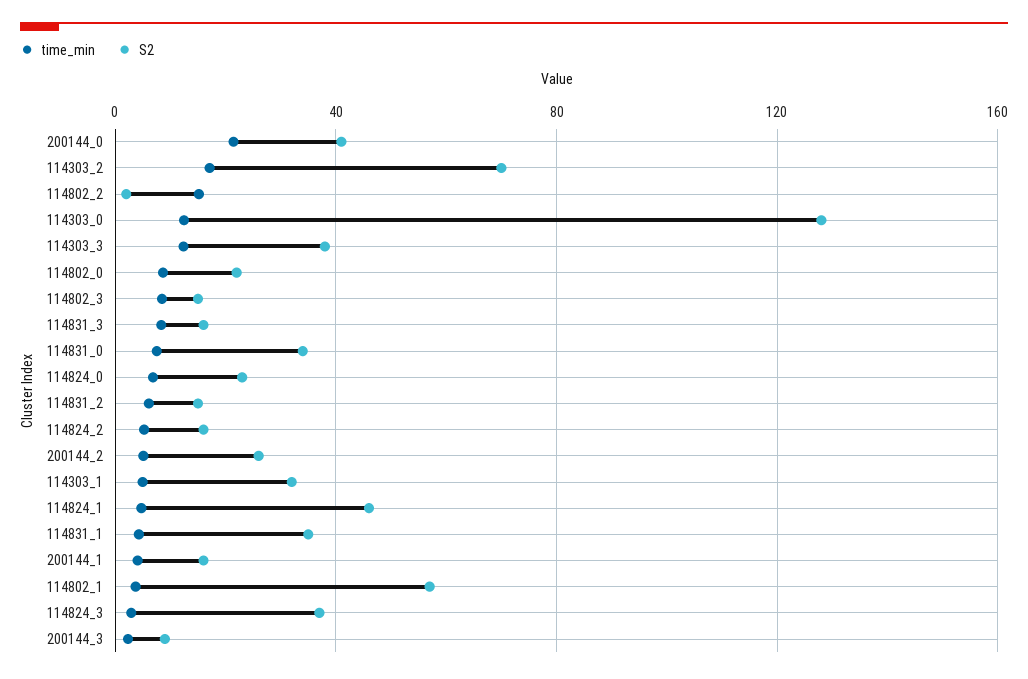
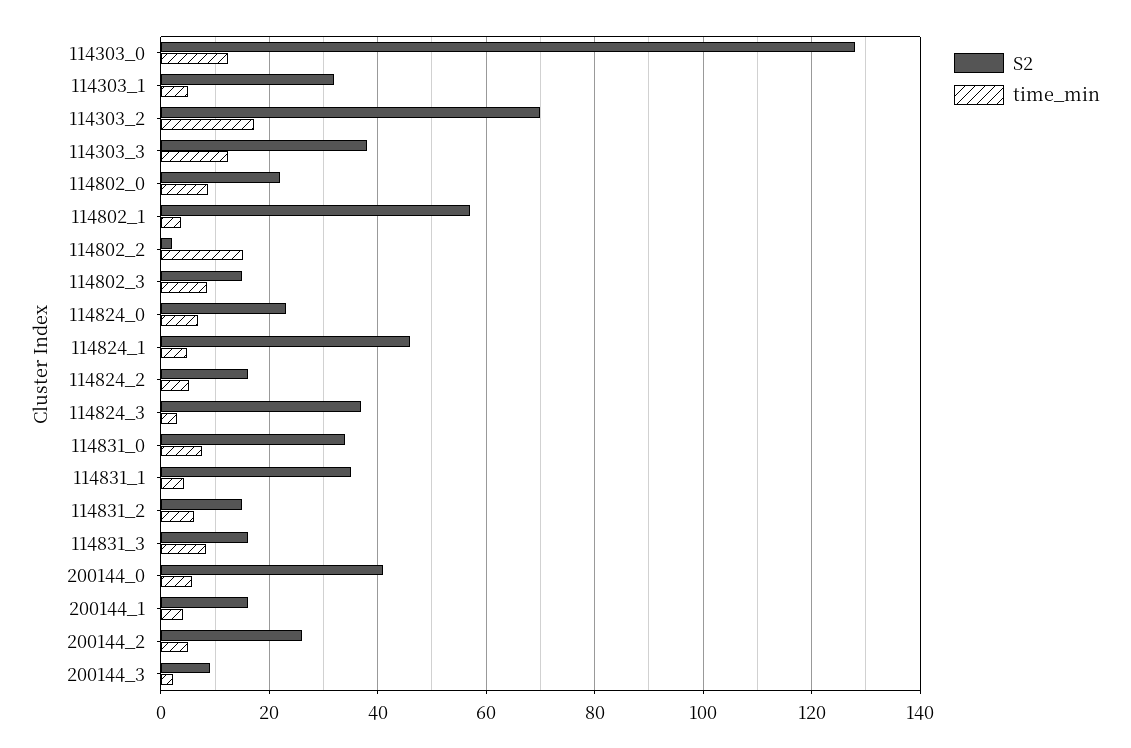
time_min, 200144_0: 20 -> 6

